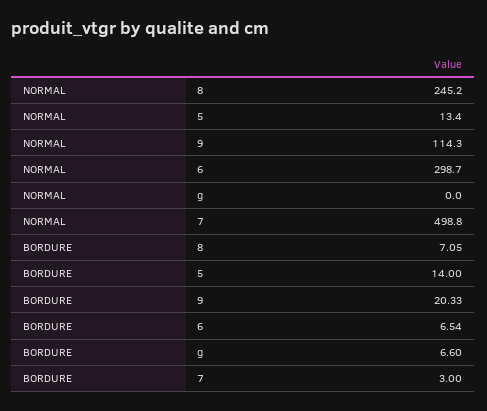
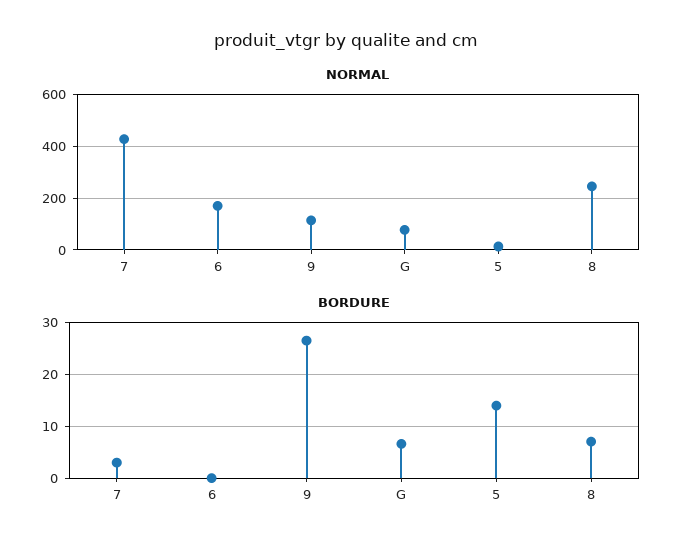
NORMAL, 6: 298.7 -> 175
NORMAL, g: 0 -> 75
NORMAL, 7: 498.8 -> 425
BORDURE, 9: 20.33 -> 26
BORDURE, 6: 6.54 -> 0

